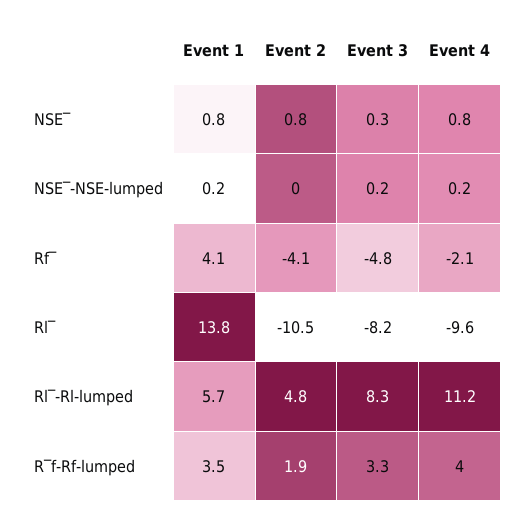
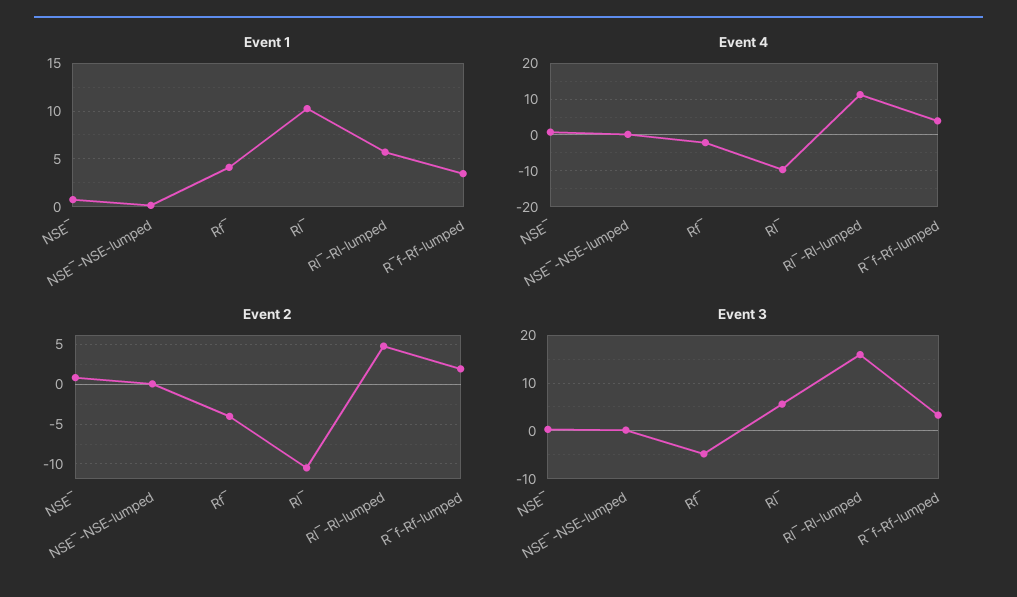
Event 1, Rl‾: 13.8 -> 10
Event 3, Rl‾: -8.2 -> 6
Event 3, Rl‾-Rl-lumped: 8.3 -> 16

